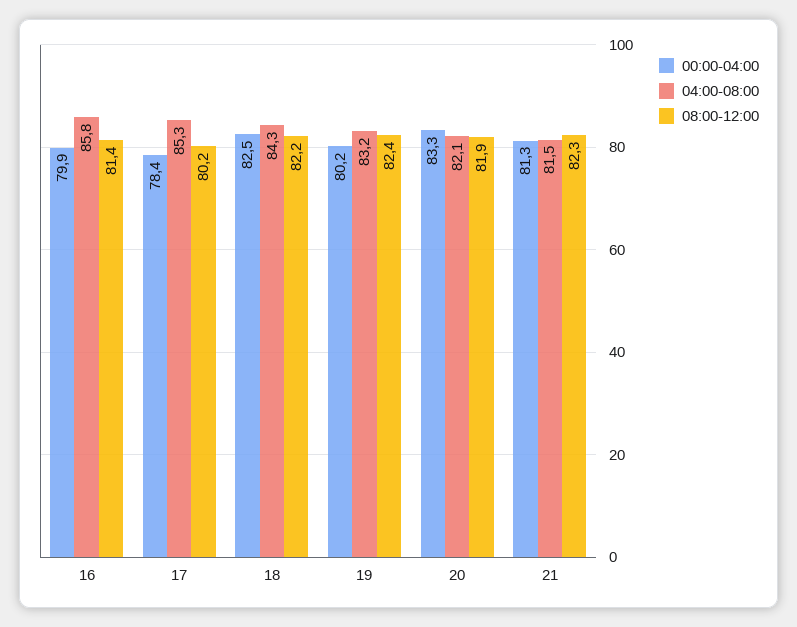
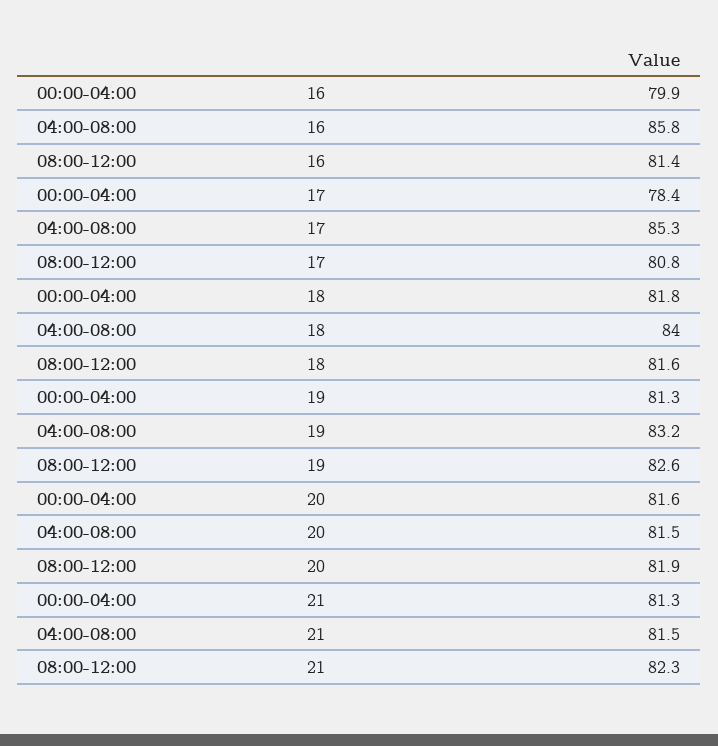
08:00-12:00, 17: 80.2 -> 80.8
00:00-04:00, 18: 82.5 -> 81.8
04:00-08:00, 18: 84.3 -> 84
08:00-12:00, 18: 82.2 -> 81.6
00:00-04:00, 19: 80.2 -> 81.3
08:00-12:00, 19: 82.4 -> 82.6
00:00-04:00, 20: 83.3 -> 81.6
04:00-08:00, 20: 82.1 -> 81.5

